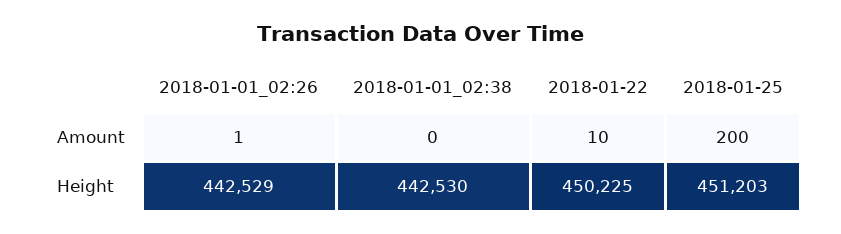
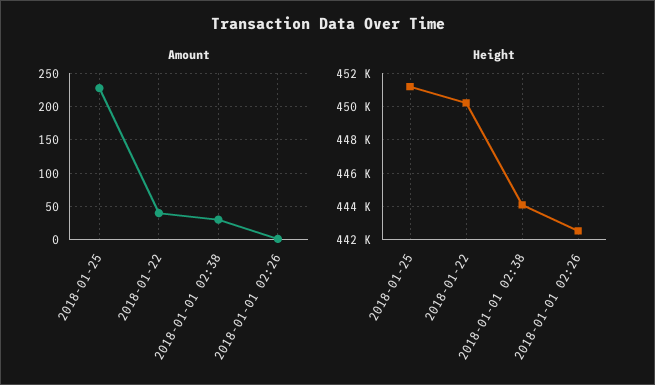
Amount, 2018-01-01_02:38: 0 -> 30
Amount, 2018-01-22: 10 -> 40
Amount, 2018-01-25: 200 -> 230
Height, 2018-01-01_02:38: 442530 -> 444000

